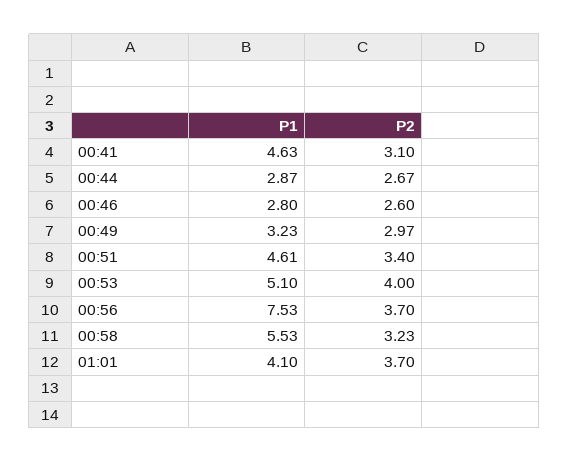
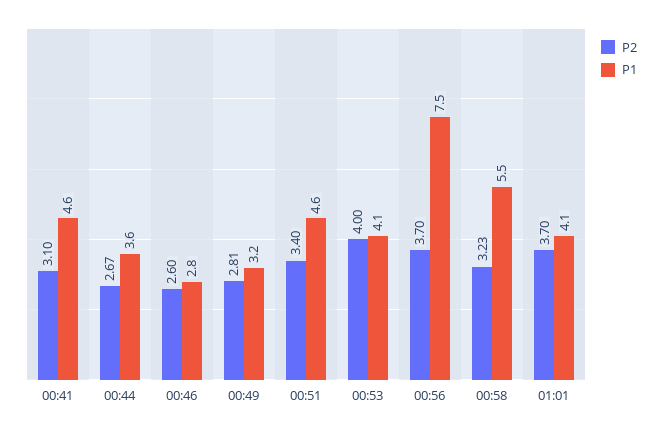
P1, 00:44: 2.87 -> 3.6
P2, 00:49: 2.97 -> 2.81
P1, 00:53: 5.1 -> 4.1

